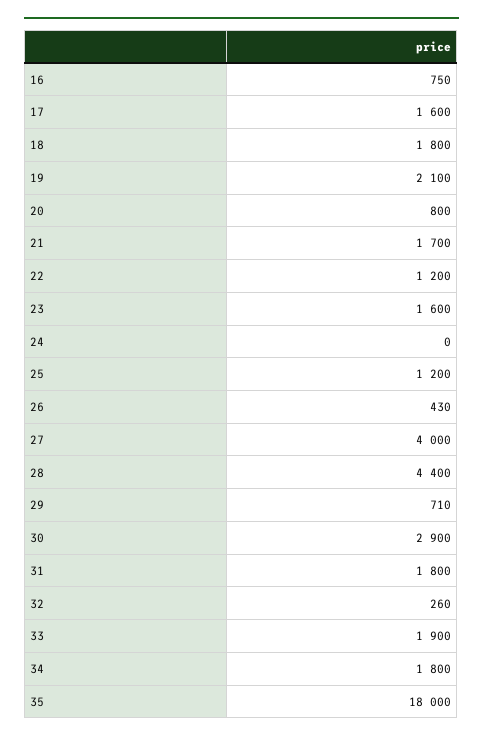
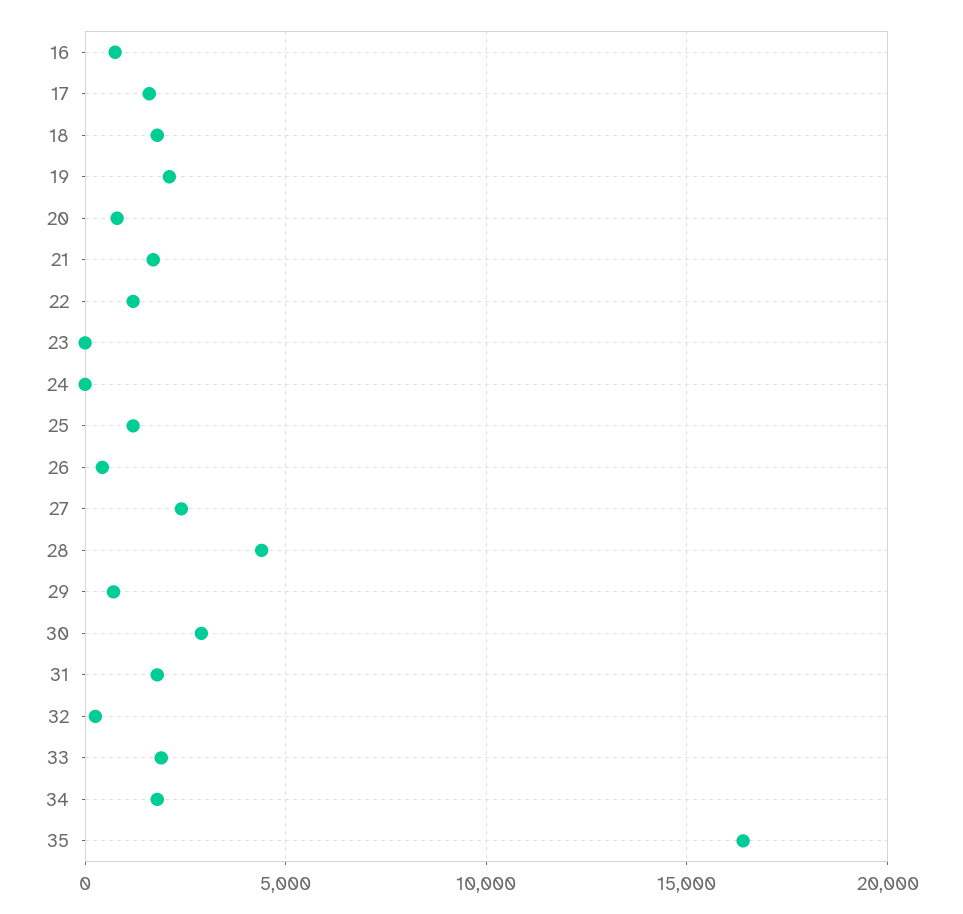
23: 1600 -> 0
27: 4000 -> 2500
35: 18000 -> 16500

